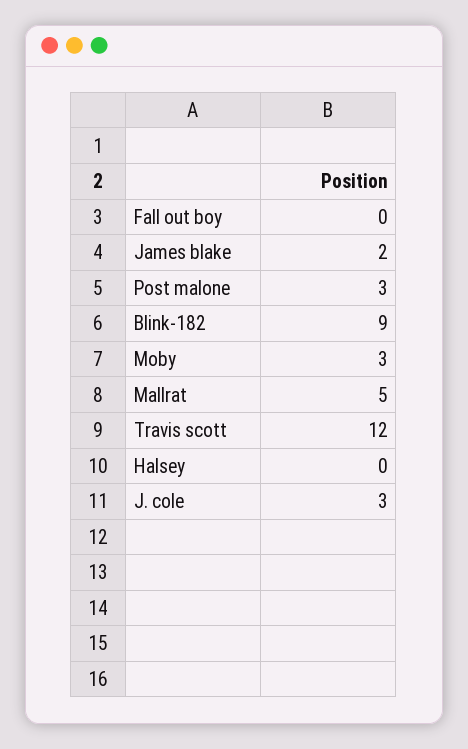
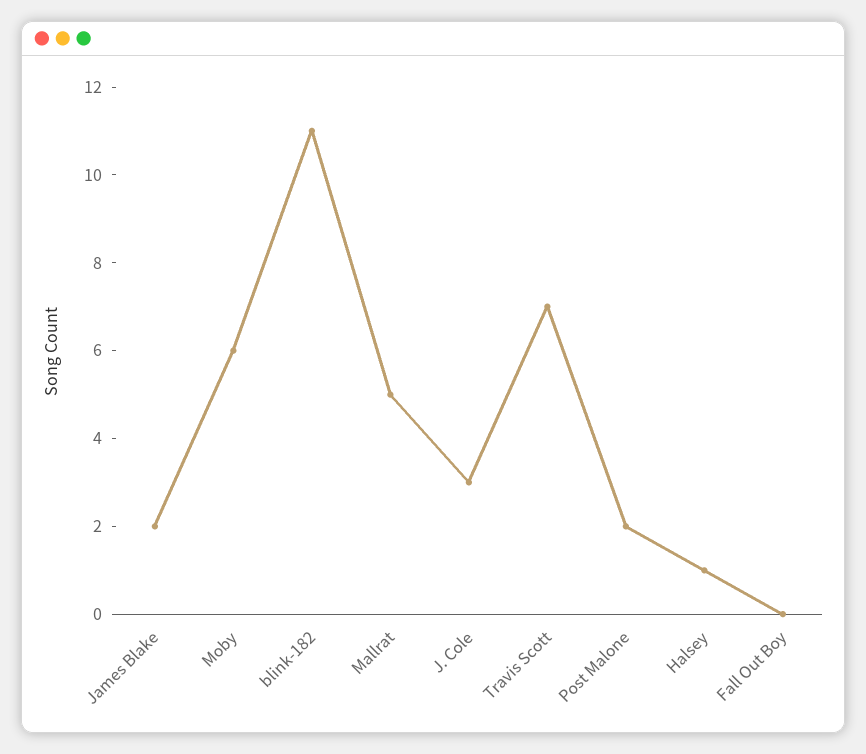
Post malone: 3 -> 2
Blink-182: 9 -> 11
Moby: 3 -> 6
Travis scott: 12 -> 7
Halsey: 0 -> 1

